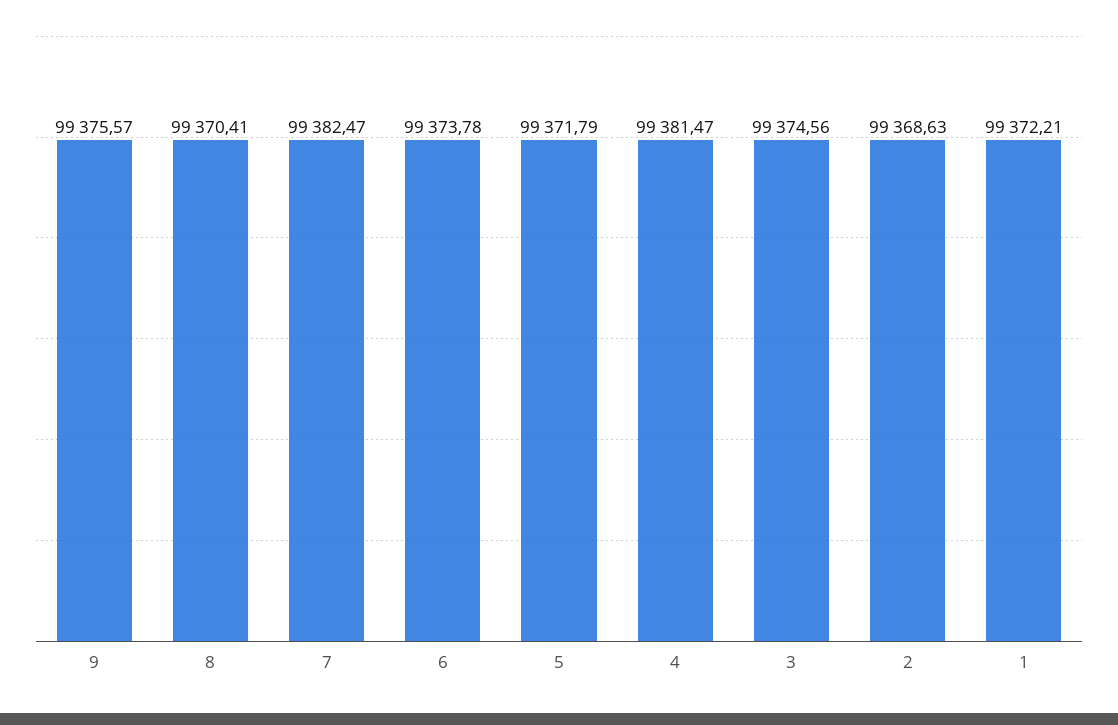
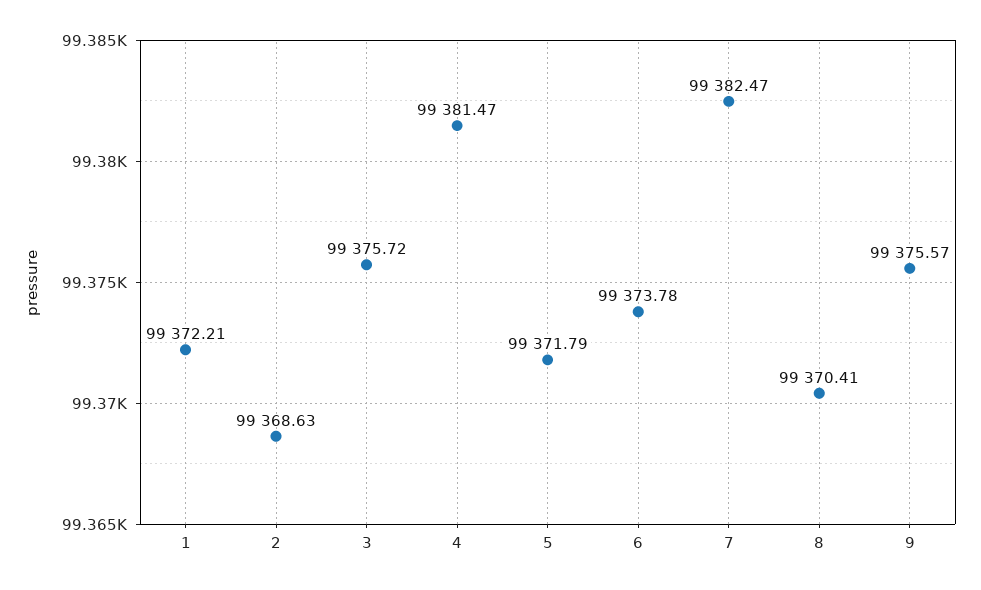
3: 99374.56 -> 99375.72

